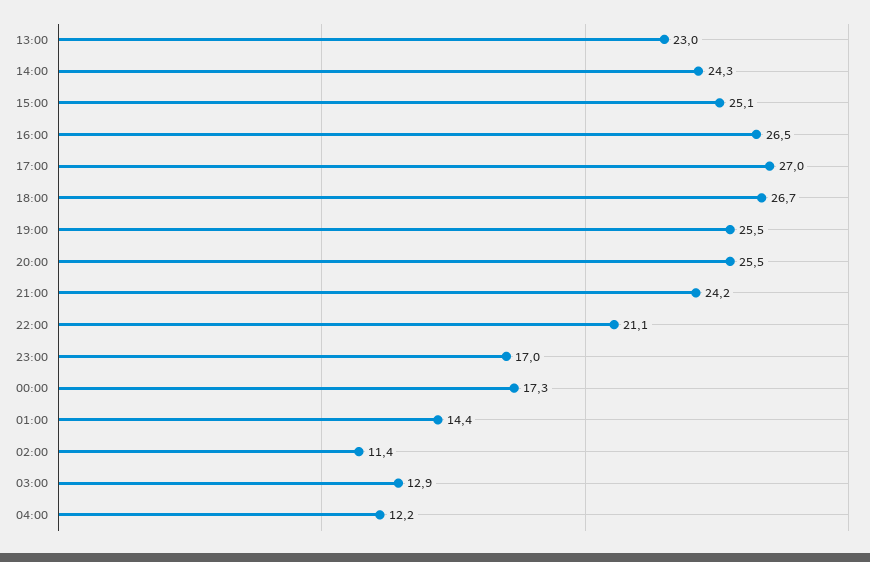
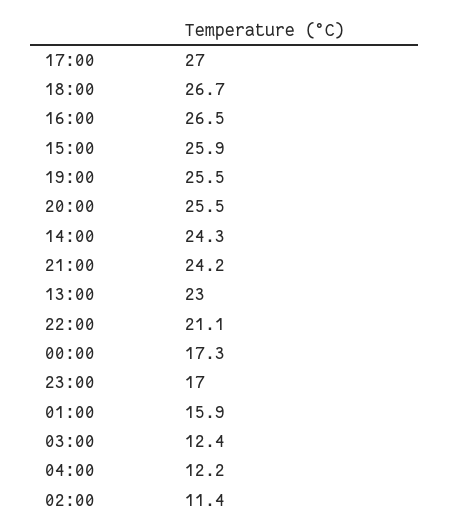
15:00: 25.1 -> 25.9
01:00: 14.4 -> 15.9
03:00: 12.9 -> 12.4

